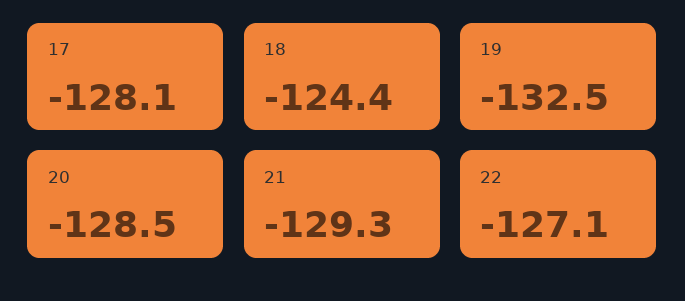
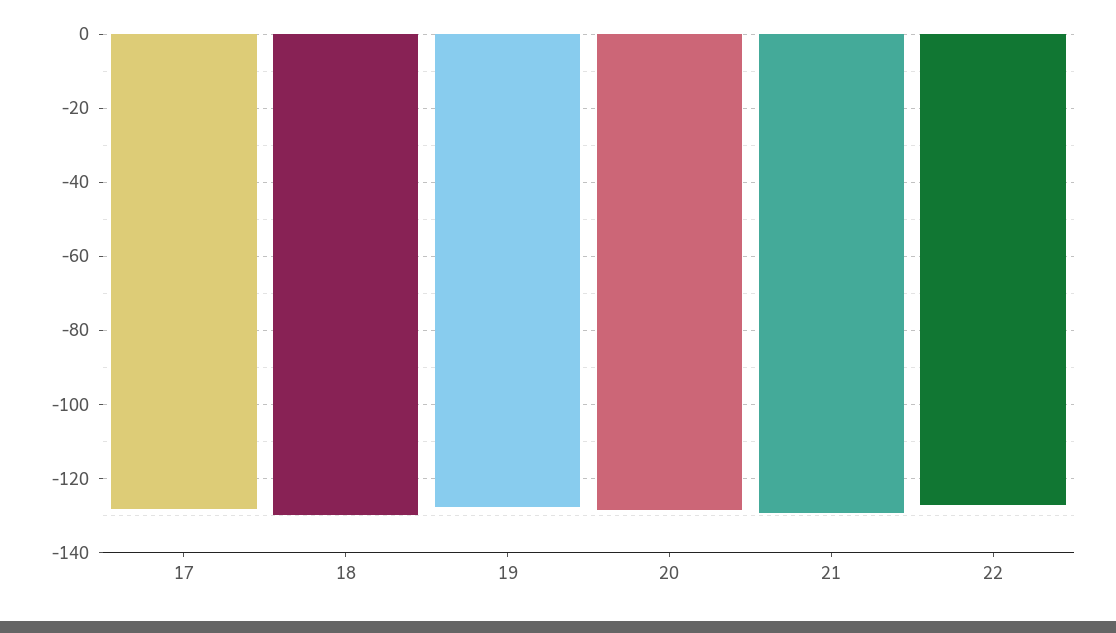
18: -124.4 -> -130
19: -132.5 -> -128

